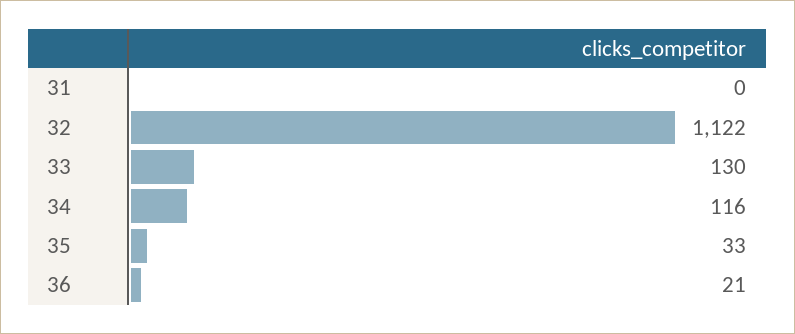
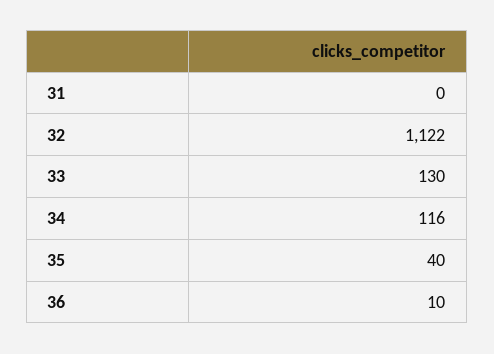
35: 33 -> 40
36: 21 -> 10

